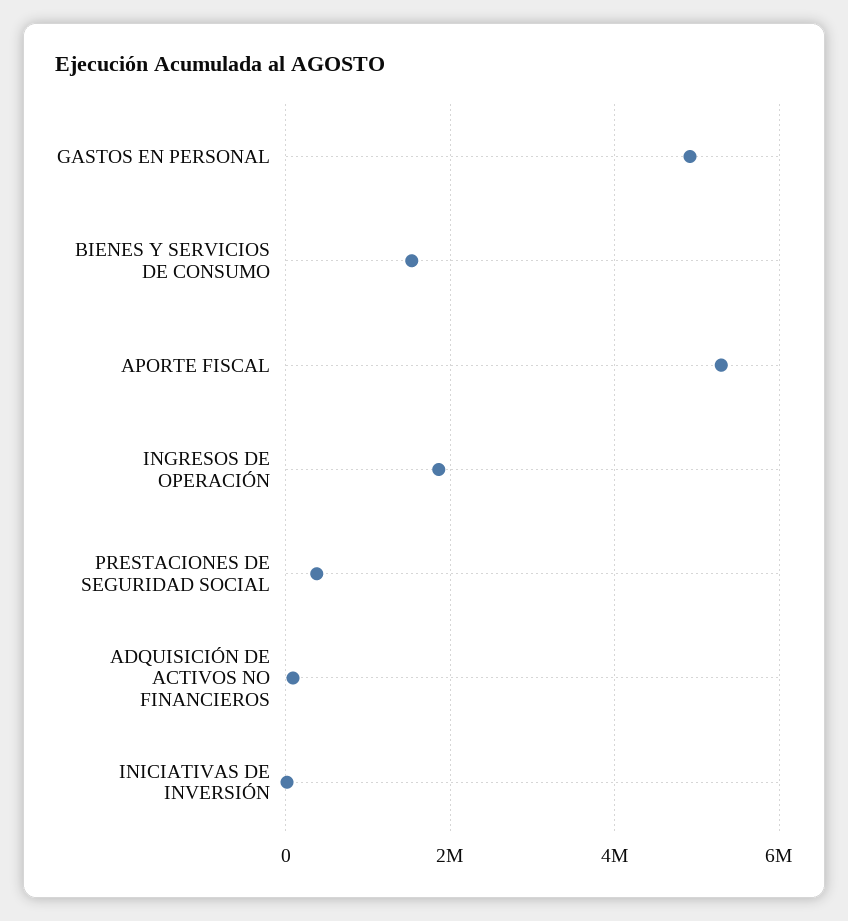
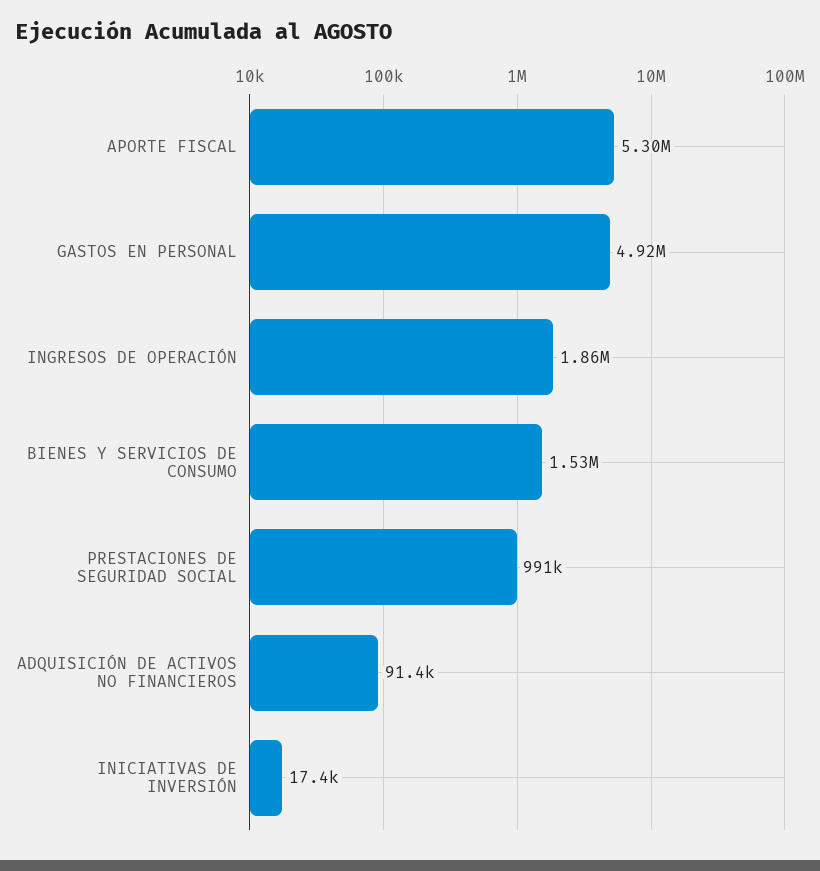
PRESTACIONES DE SEGURIDAD SOCIAL: 400000 -> 991000

